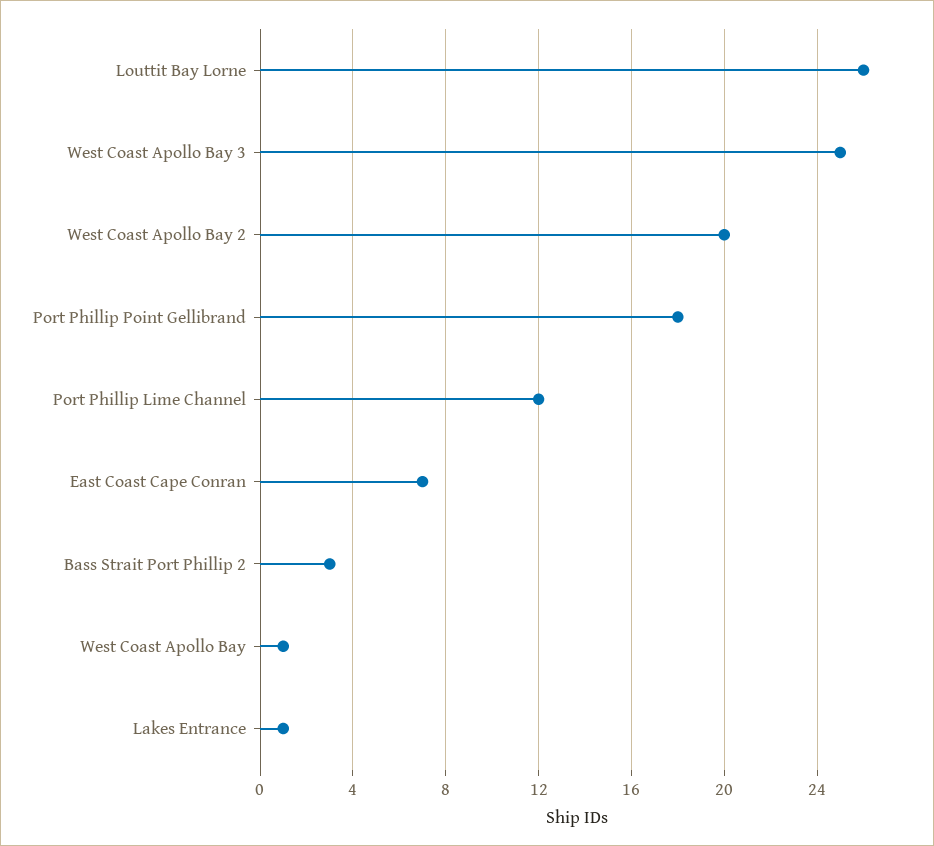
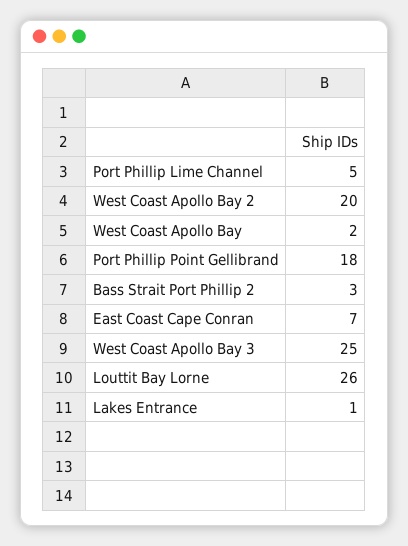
Port Phillip Lime Channel: 12 -> 5
West Coast Apollo Bay: 1 -> 2

